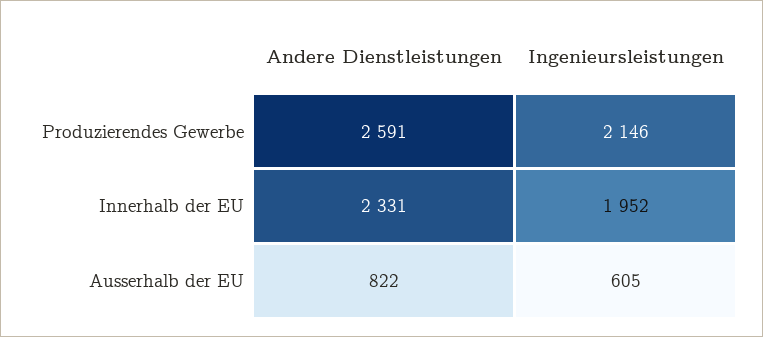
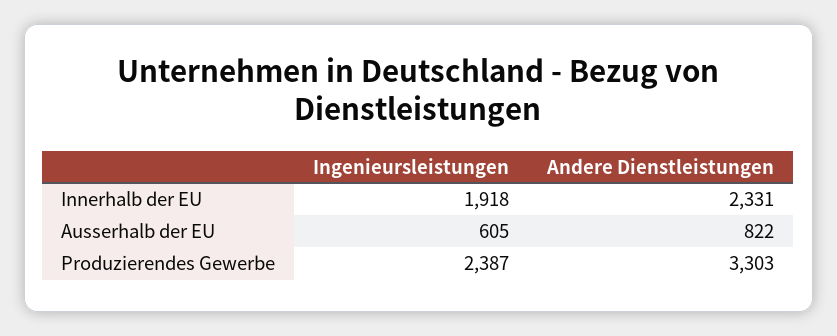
Andere Dienstleistungen, Produzierendes Gewerbe: 2591 -> 3303
Ingenieursleistungen, Produzierendes Gewerbe: 2146 -> 2387
Ingenieursleistungen, Innerhalb der EU: 1952 -> 1918

